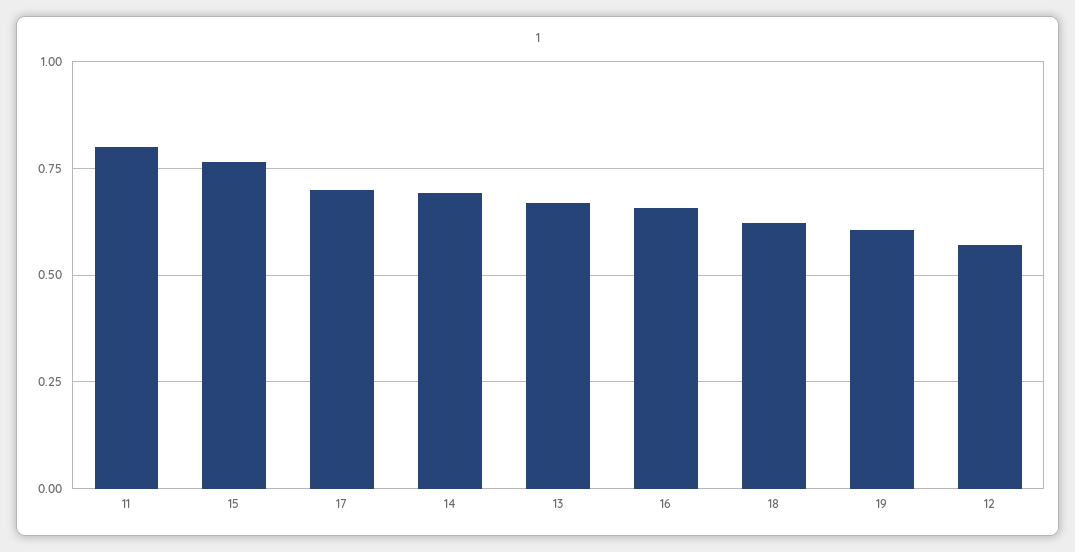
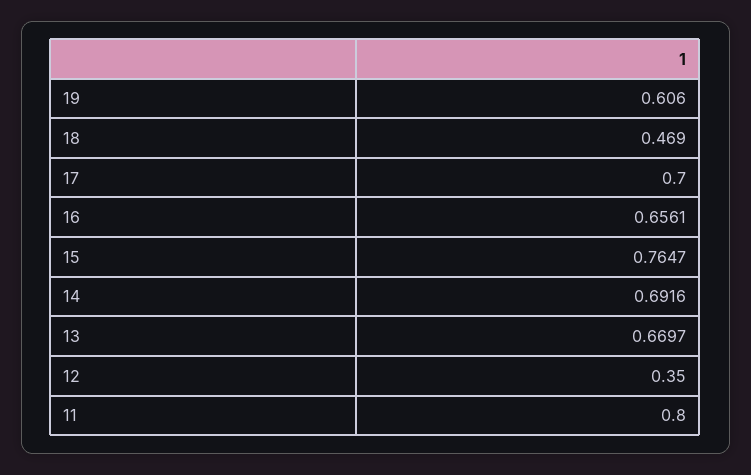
18: 0.625 -> 0.469
12: 0.575 -> 0.35

